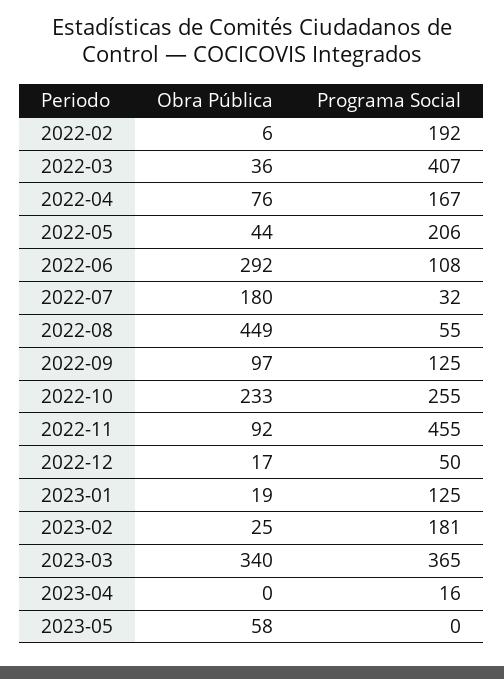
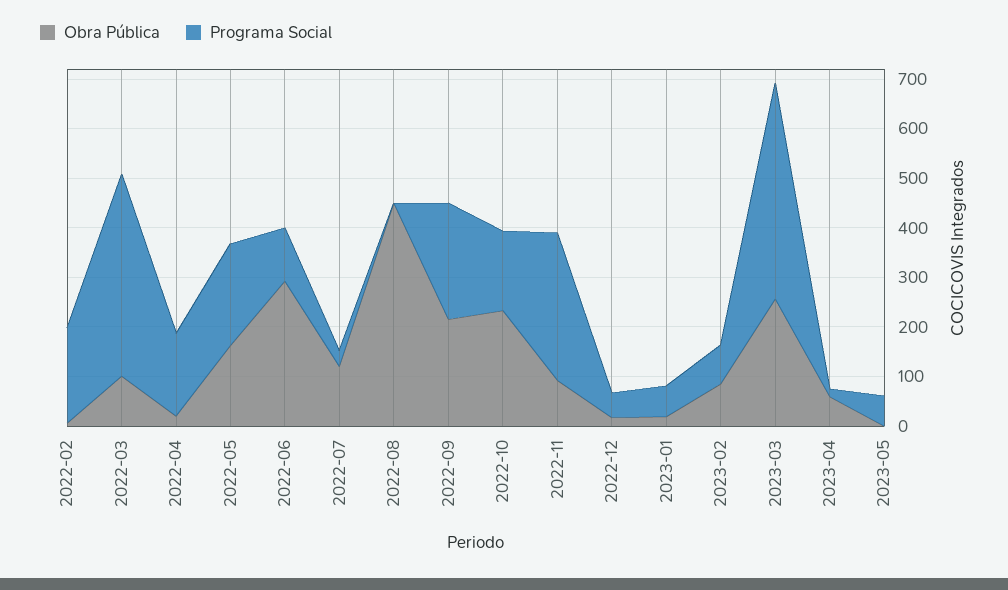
Obra Pública, 2022-03: 36 -> 100
Obra Pública, 2022-04: 76 -> 20
Obra Pública, 2022-05: 44 -> 160
Obra Pública, 2022-07: 180 -> 120
Programa Social, 2022-08: 55 -> 0
Obra Pública, 2022-09: 97 -> 220
Programa Social, 2022-09: 125 -> 240
Programa Social, 2022-10: 255 -> 160
Programa Social, 2022-11: 455 -> 300
Programa Social, 2023-01: 125 -> 60
Obra Pública, 2023-02: 25 -> 80
Programa Social, 2023-02: 181 -> 80
Obra Pública, 2023-03: 340 -> 260
Programa Social, 2023-03: 365 -> 440
Obra Pública, 2023-04: 0 -> 60
Obra Pública, 2023-05: 58 -> 0
Programa Social, 2023-05: 0 -> 60

